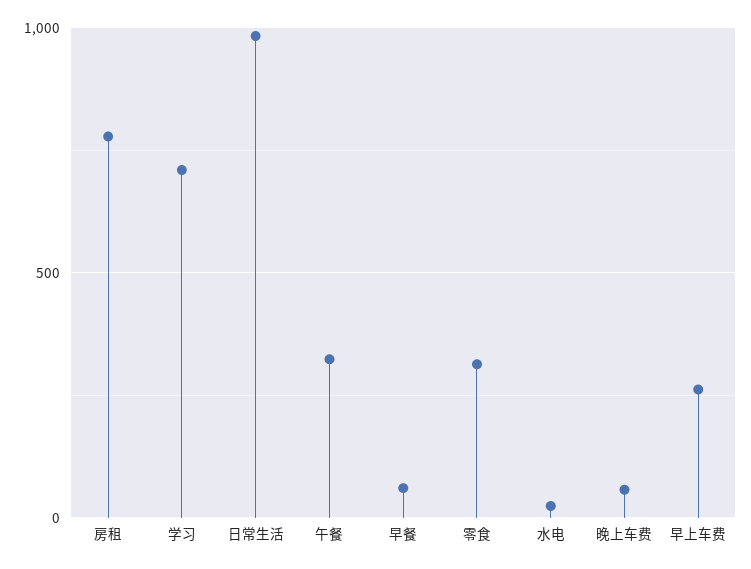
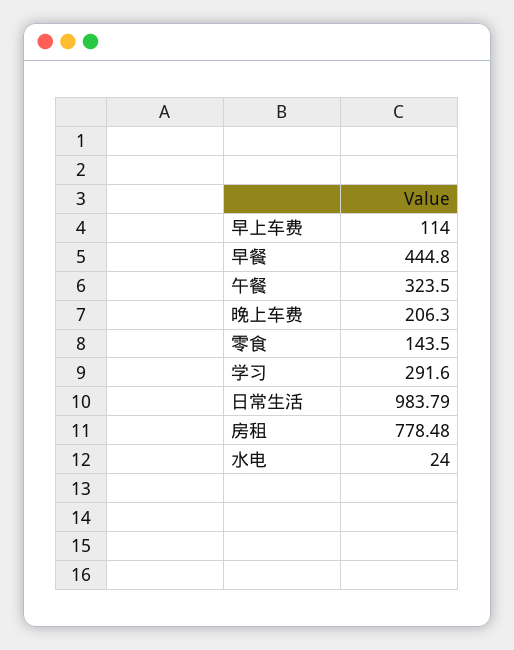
学习: 700 -> 291.6
早餐: 50 -> 444.8
零食: 300 -> 143.5
晚上车费: 50 -> 206.3
早上车费: 250 -> 114

